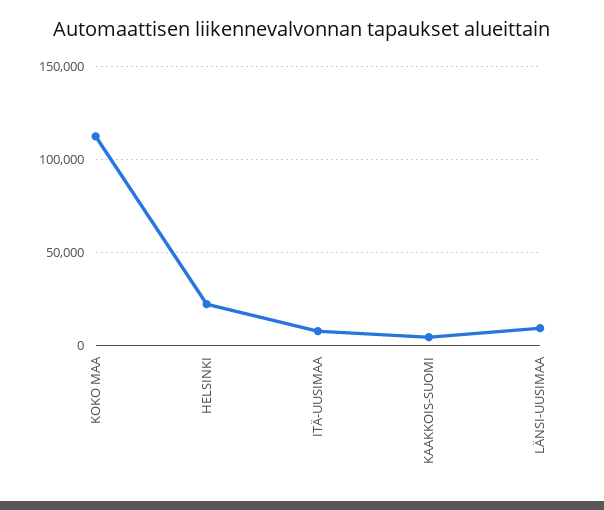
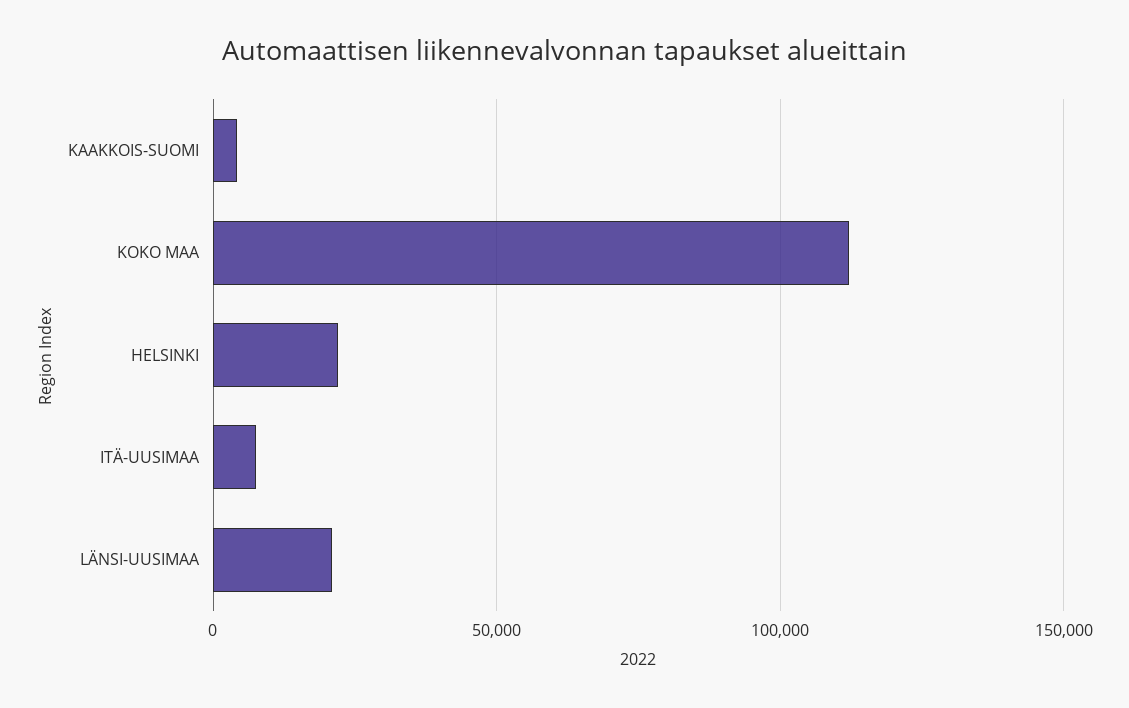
LÄNSI-UUSIMAA: 10000 -> 20000

